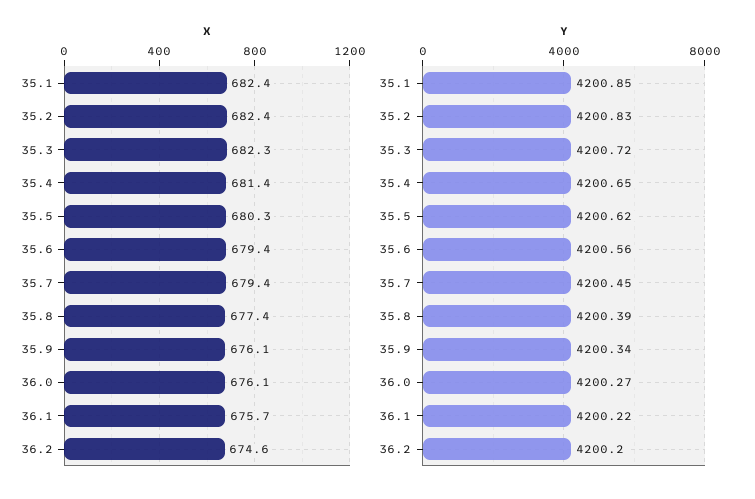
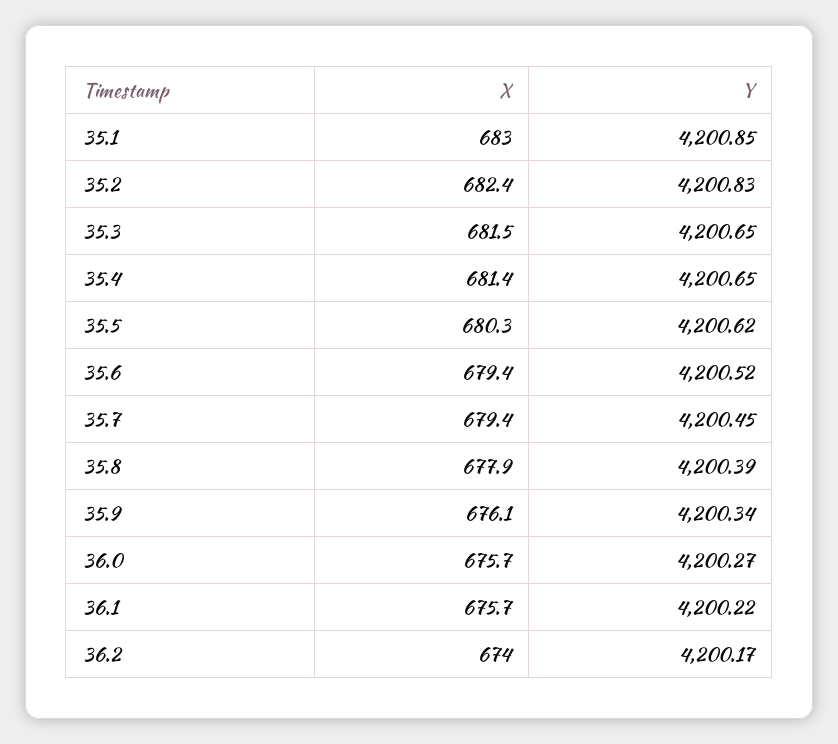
X, 35.1: 682.4 -> 683
X, 35.3: 682.3 -> 681.5
X, 35.8: 677.4 -> 677.9
X, 36.0: 676.1 -> 675.7
X, 36.2: 674.6 -> 674
Y, 35.3: 4200.72 -> 4200.65
Y, 35.6: 4200.56 -> 4200.52
Y, 36.2: 4200.2 -> 4200.17

